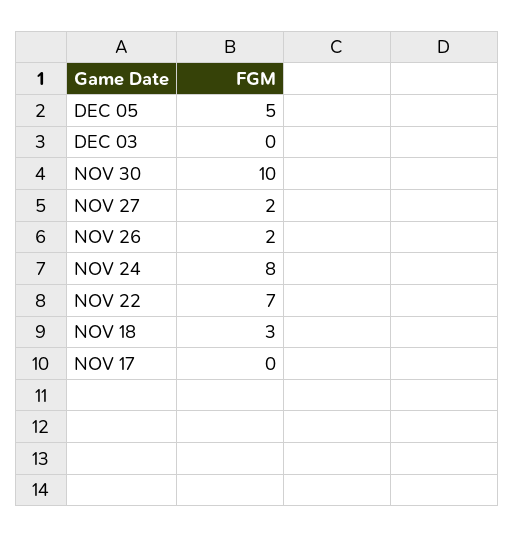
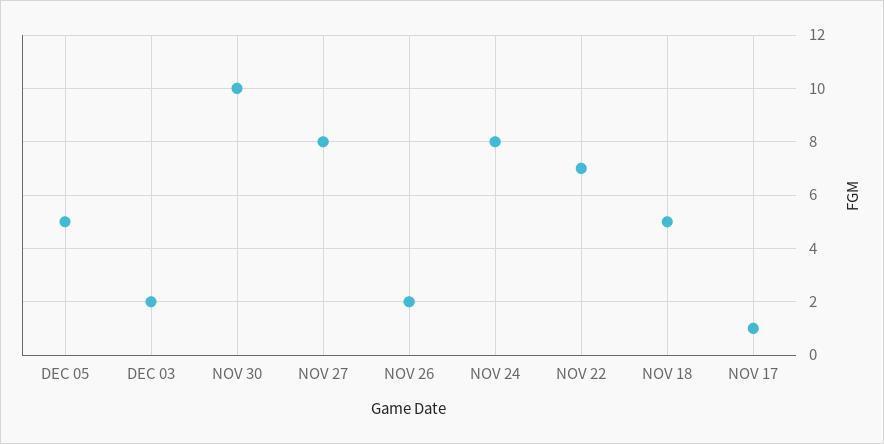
DEC 03: 0 -> 2
NOV 27: 2 -> 8
NOV 18: 3 -> 5
NOV 17: 0 -> 1

